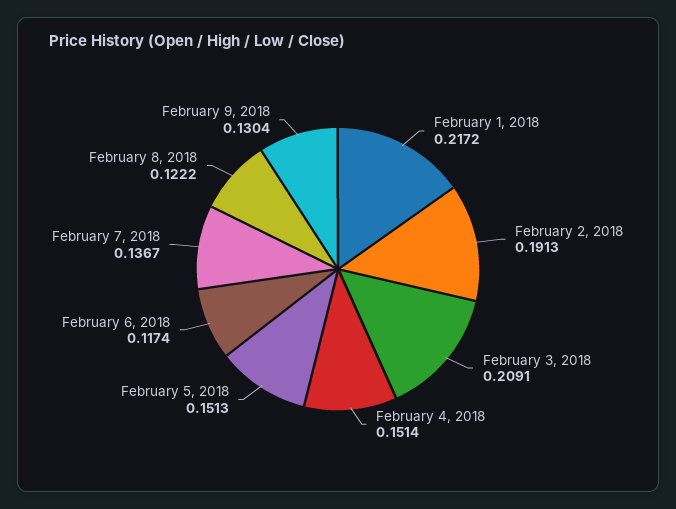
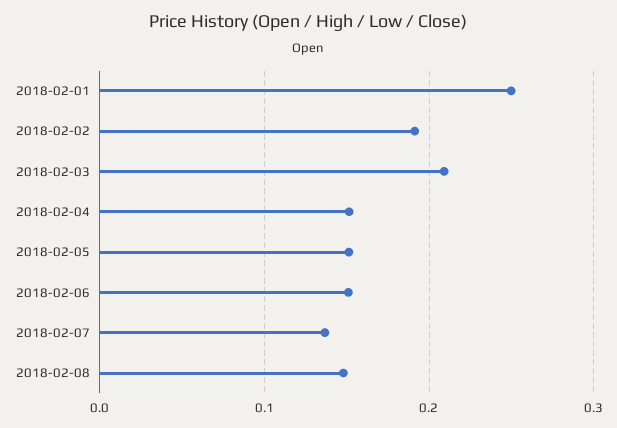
February 1, 2018: 0.2172 -> 0.25
February 6, 2018: 0.1174 -> 0.15
February 8, 2018: 0.1222 -> 0.15
February 9, 2018: 0.1304 -> none

